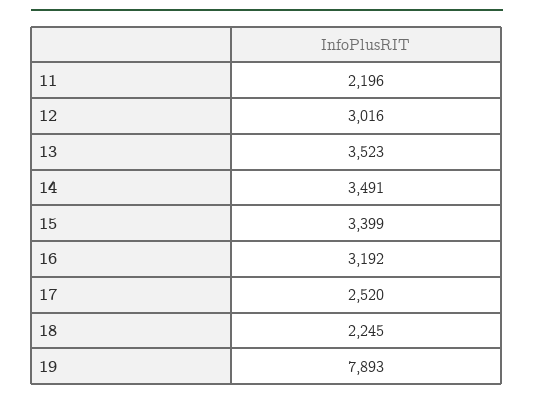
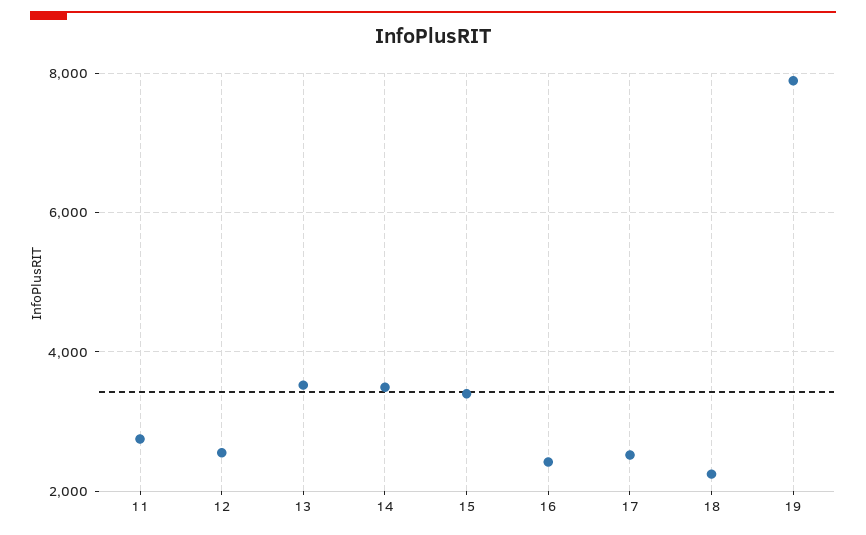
11: 2196 -> 2800
12: 3016 -> 2600
16: 3192 -> 2400

